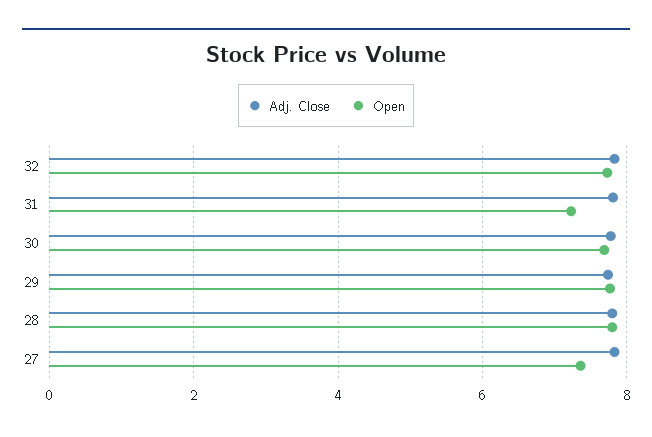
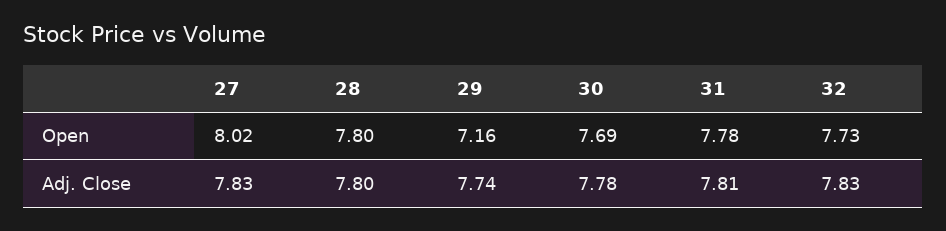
Open, 31: 7.2 -> 7.78
Open, 29: 7.8 -> 7.16
Open, 27: 7.4 -> 8.02

